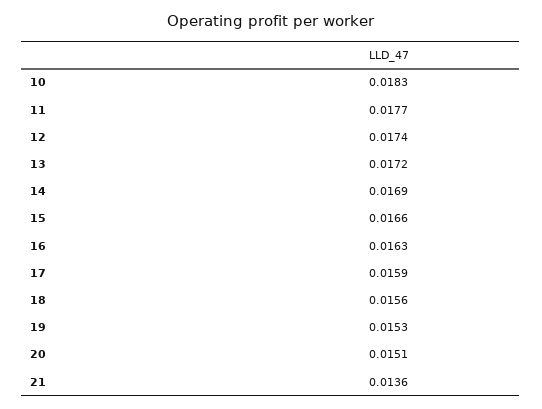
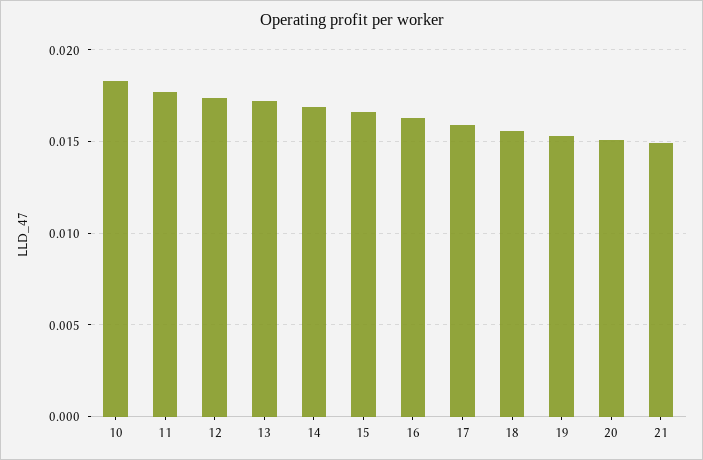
21: 0.0136 -> 0.015

